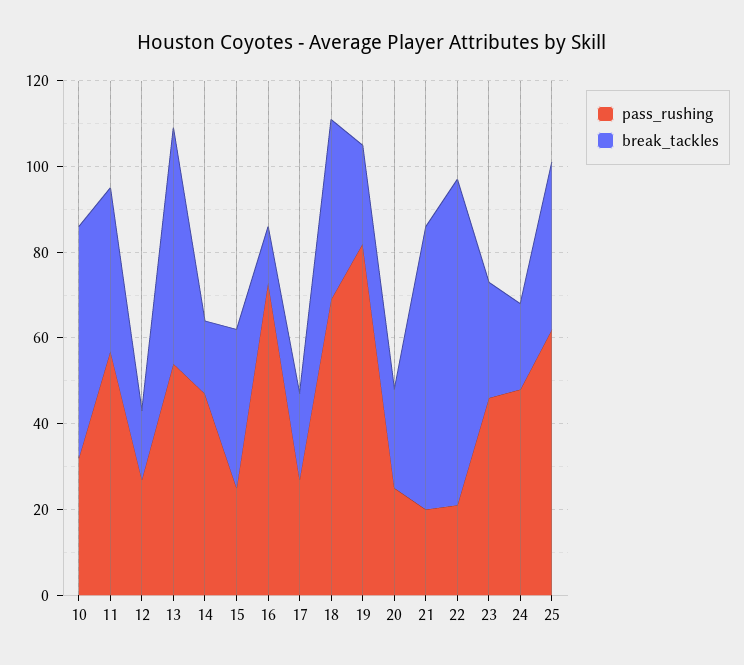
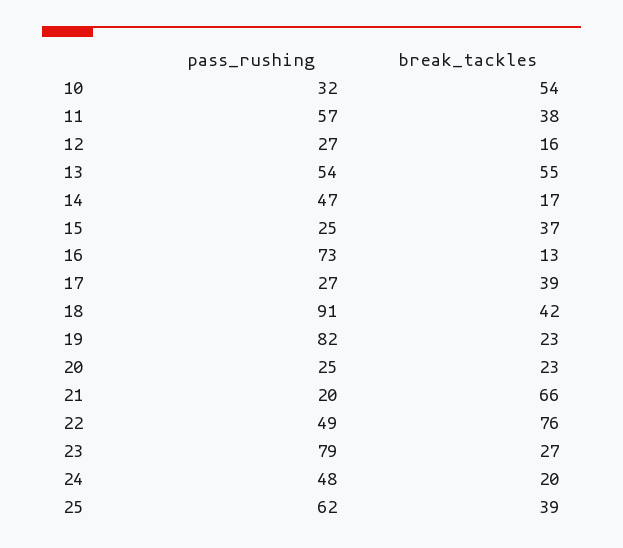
break_tackles, 17: 20 -> 39
pass_rushing, 18: 70 -> 91
pass_rushing, 22: 20 -> 49
pass_rushing, 23: 45 -> 79

